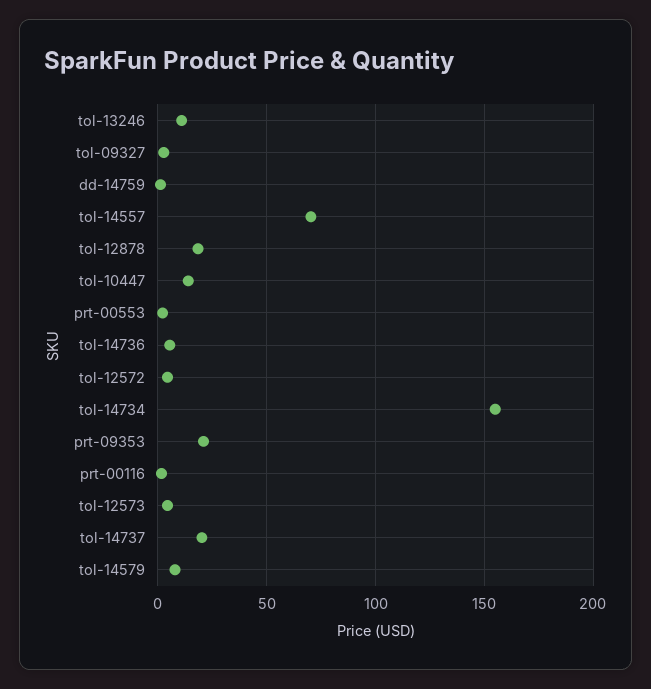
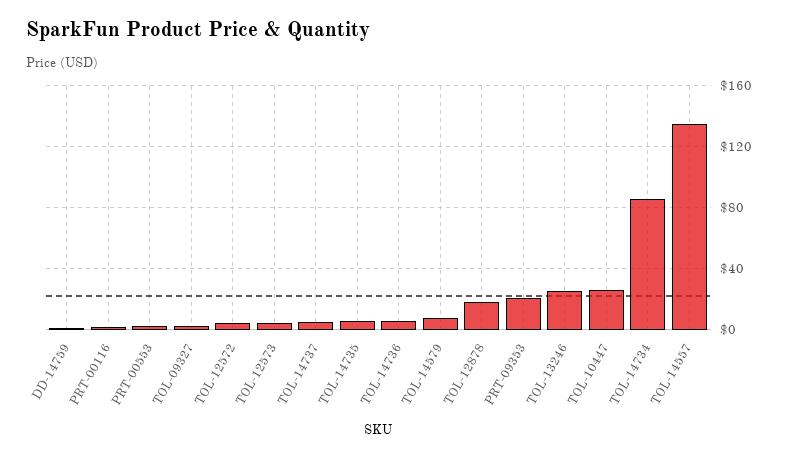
tol-13246: 10 -> 25
tol-14557: 70 -> 135
tol-10447: 15 -> 25
tol-14734: 155 -> 85
tol-14737: 20 -> 5
TOL-14735: none -> 5

